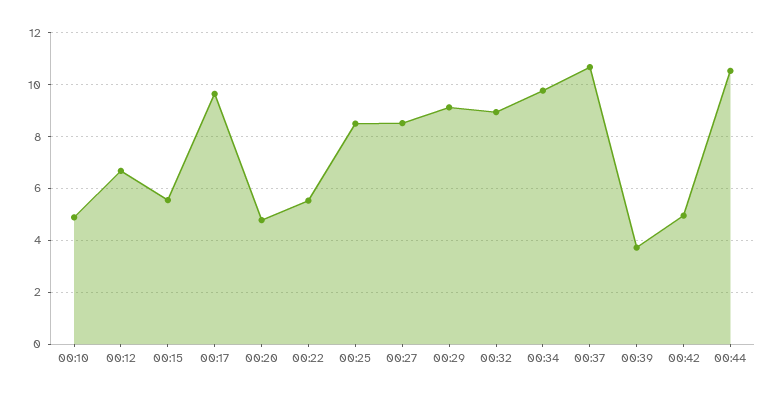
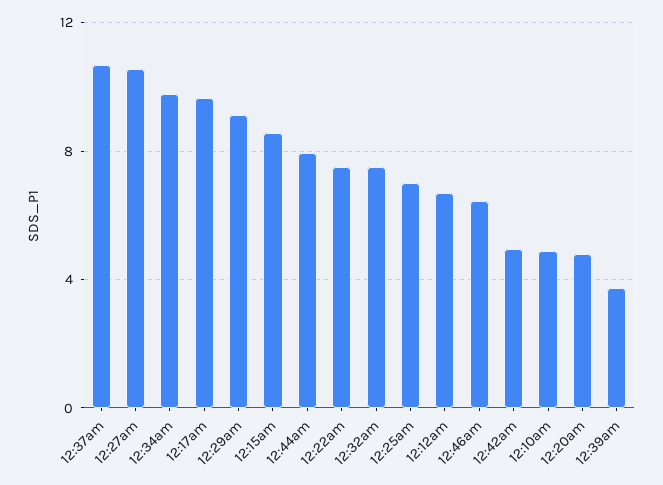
00:15: 5.5 -> 8.5
00:22: 5.5 -> 7.5
00:25: 8.5 -> 7
00:27: 8.5 -> 10.5
00:32: 9 -> 7.5
00:44: 10.5 -> 8
12:46am: none -> 6.5

